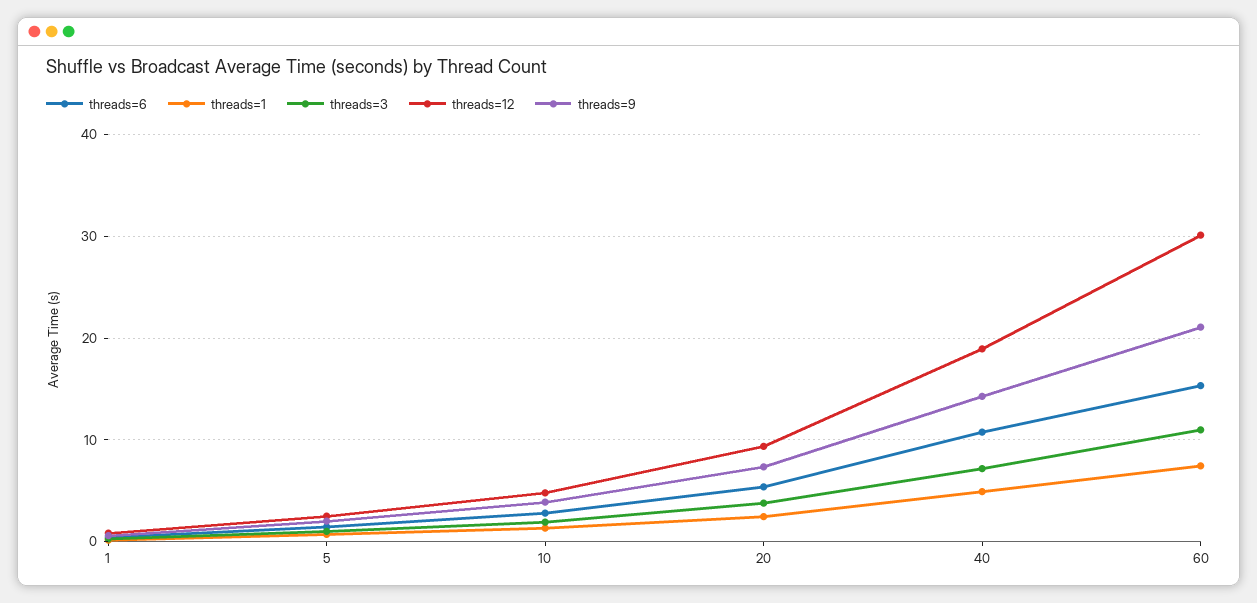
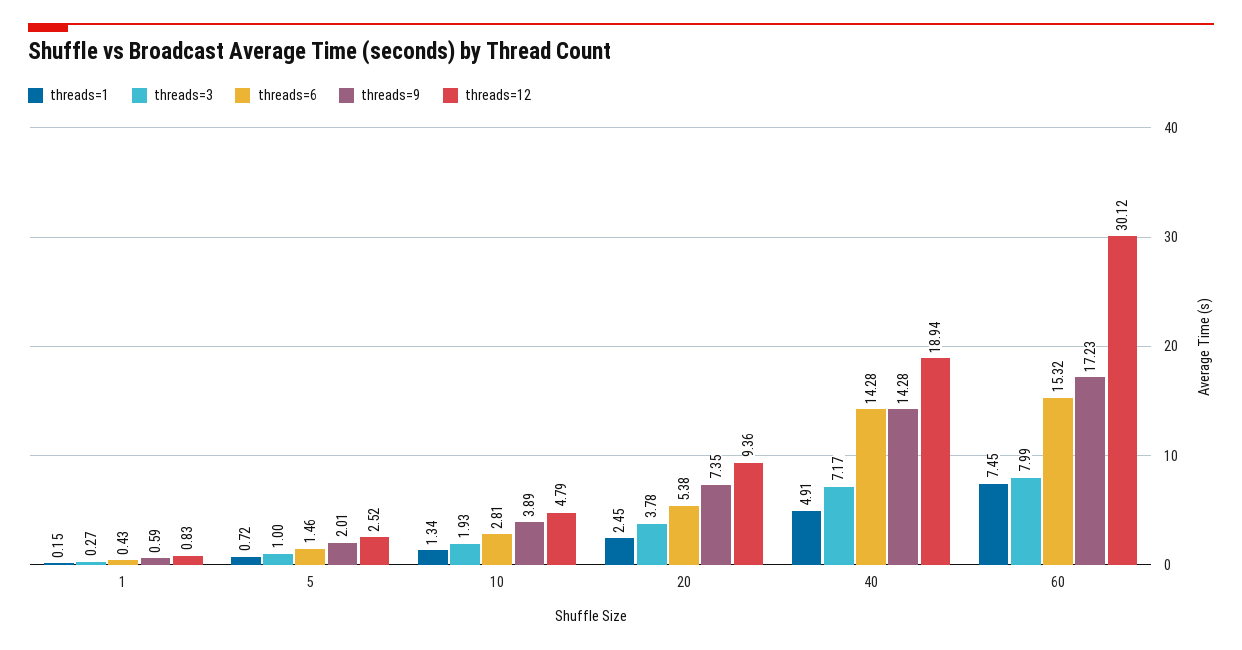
threads=6, 40: 11 -> 14.28
threads=3, 60: 11 -> 7.99
threads=9, 60: 21 -> 17.23

